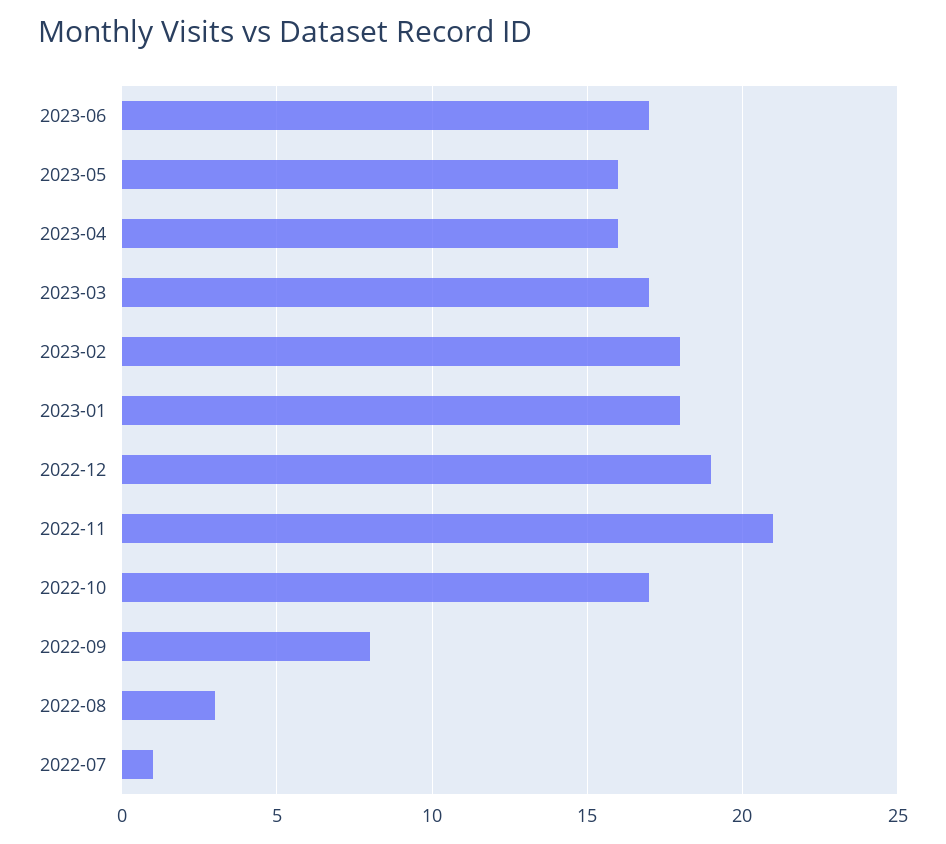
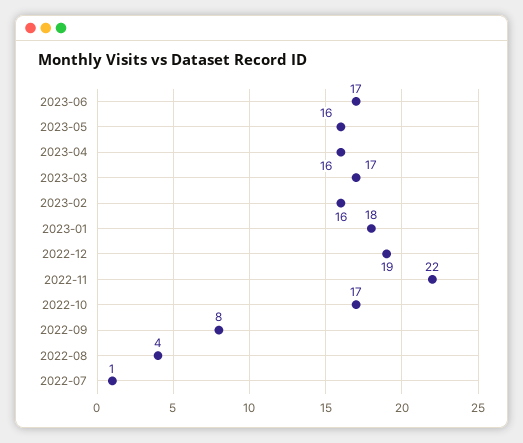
2023-02: 18 -> 16
2022-11: 21 -> 22
2022-08: 3 -> 4

